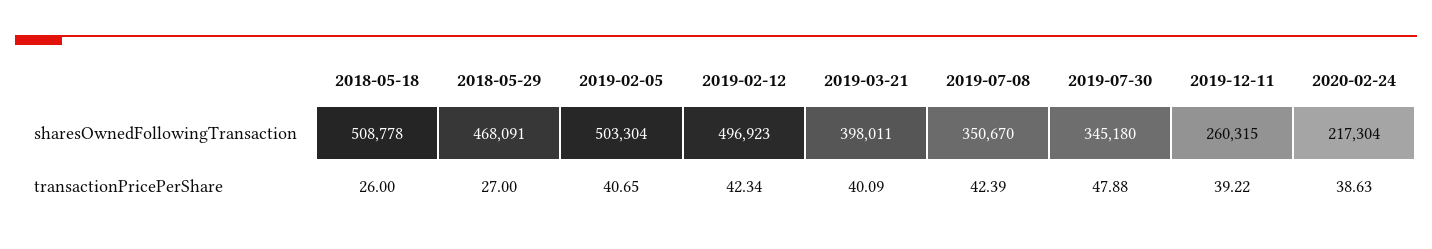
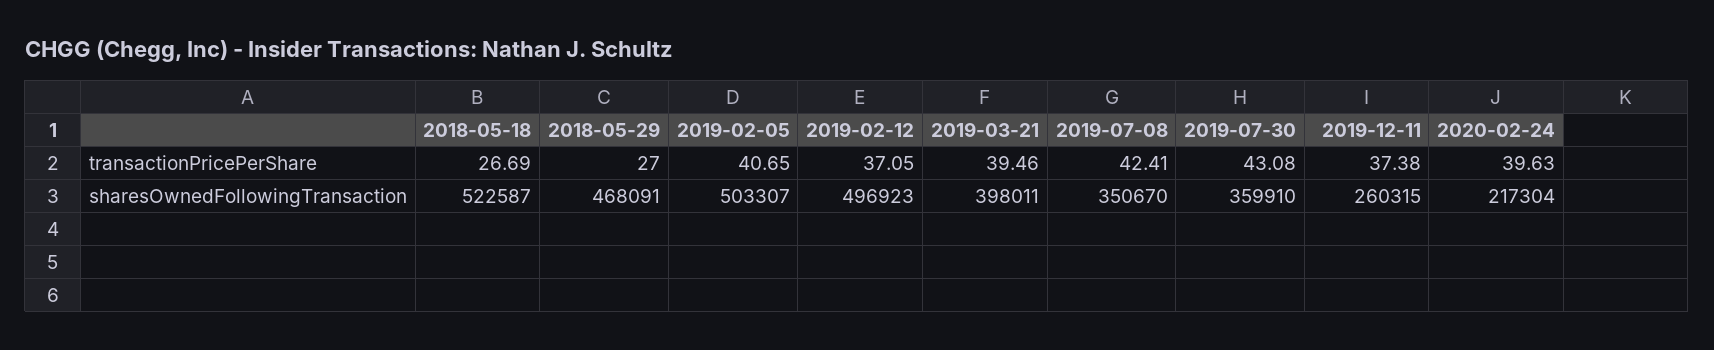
2018-05-18, sharesOwnedFollowingTransaction: 508778 -> 522587
2019-02-05, sharesOwnedFollowingTransaction: 503304 -> 503307
2019-07-30, sharesOwnedFollowingTransaction: 345180 -> 359910
2018-05-18, transactionPricePerShare: 26 -> 26.69
2019-02-12, transactionPricePerShare: 42.34 -> 37.05
2019-03-21, transactionPricePerShare: 40.09 -> 39.46
2019-07-08, transactionPricePerShare: 42.39 -> 42.41
2019-07-30, transactionPricePerShare: 47.88 -> 43.08
2019-12-11, transactionPricePerShare: 39.22 -> 37.38
2020-02-24, transactionPricePerShare: 38.63 -> 39.63

